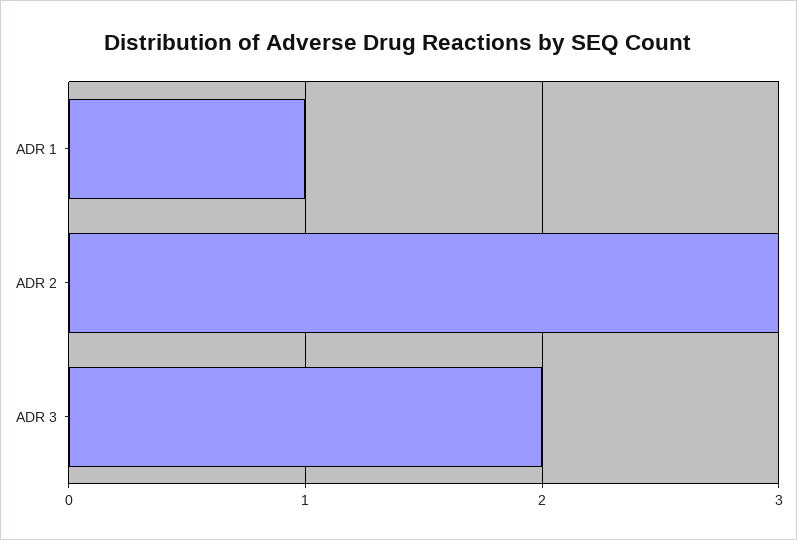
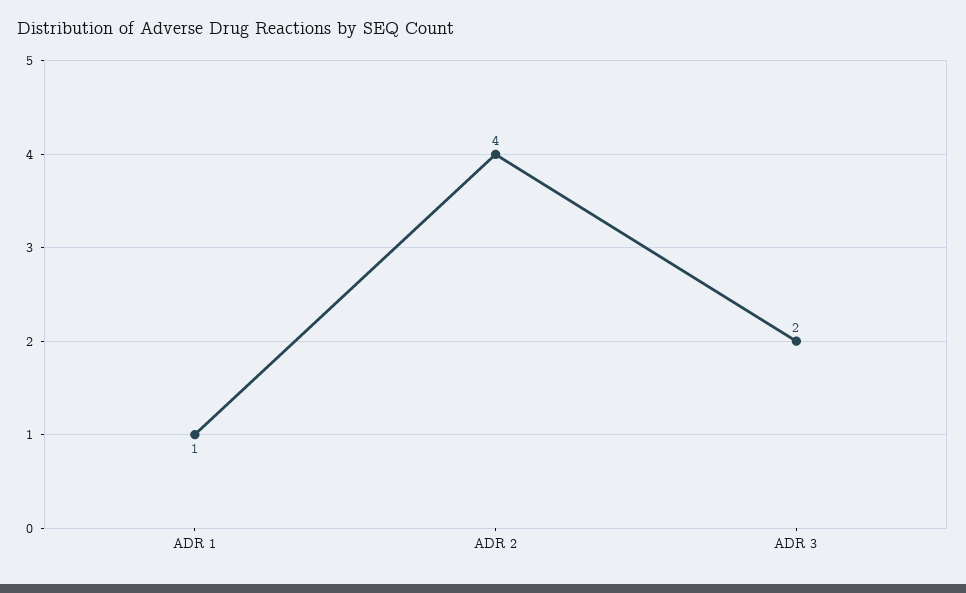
ADR 2: 3 -> 4

